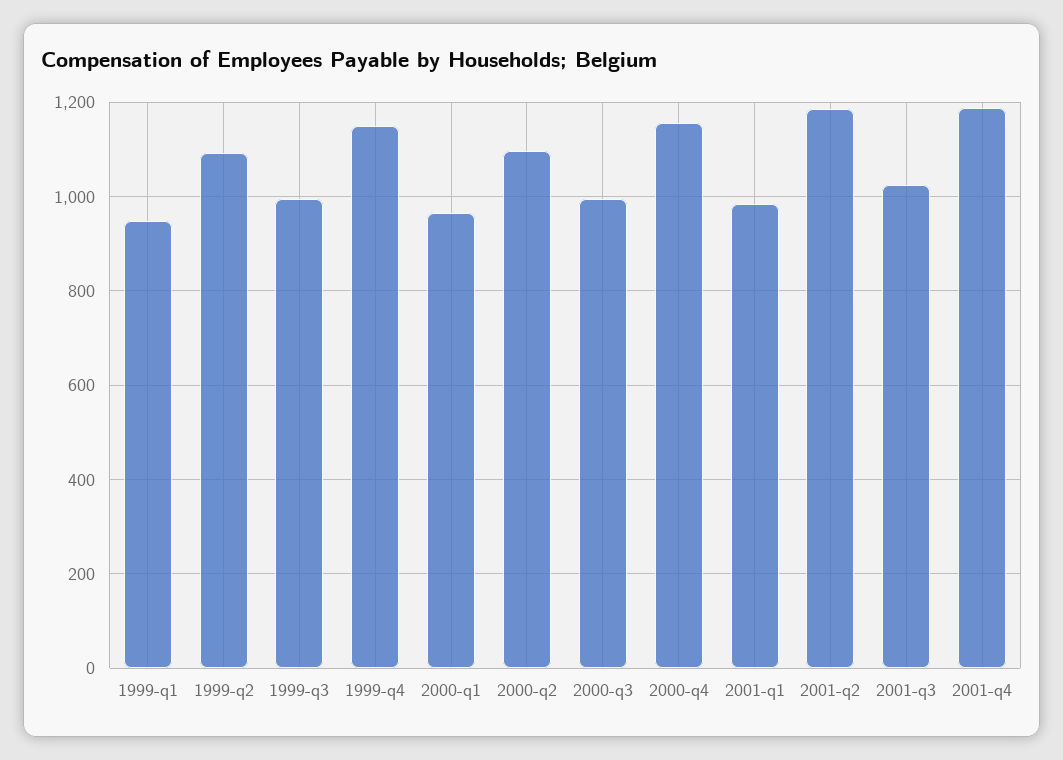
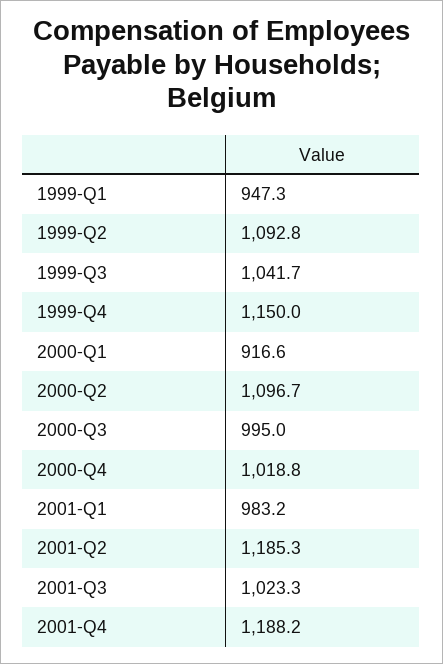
1999-q3: 1000 -> 1041.7
2000-q1: 960 -> 916.6
2000-q4: 1160 -> 1018.8

